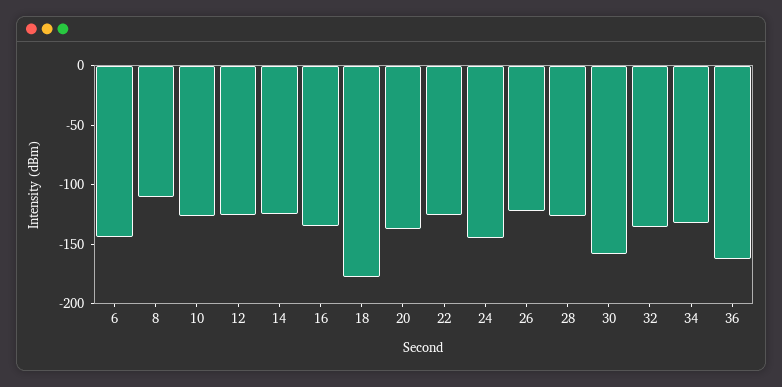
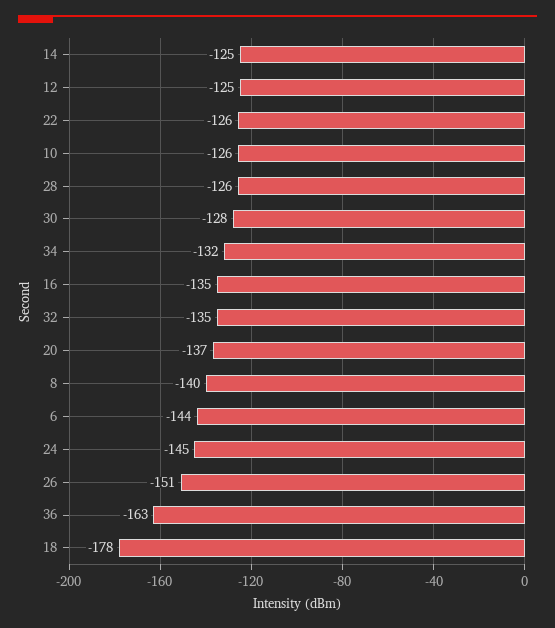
8: -110 -> -140
26: -120 -> -151
30: -160 -> -128

